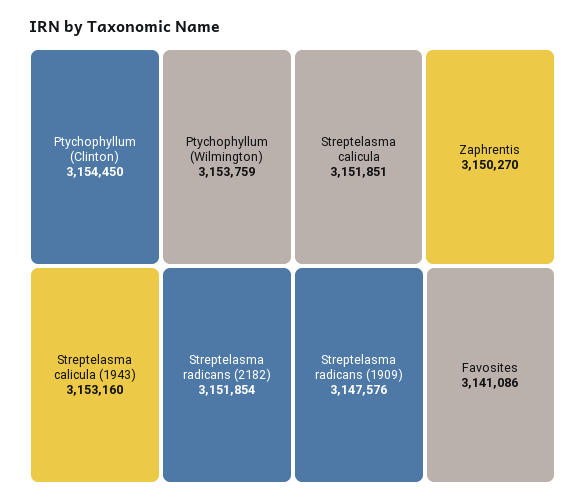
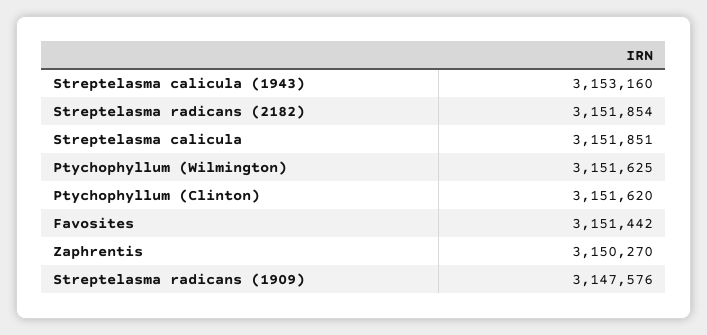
Ptychophyllum (Clinton): 3154450 -> 3151620
Ptychophyllum (Wilmington): 3153759 -> 3151625
Favosites: 3141086 -> 3151442

